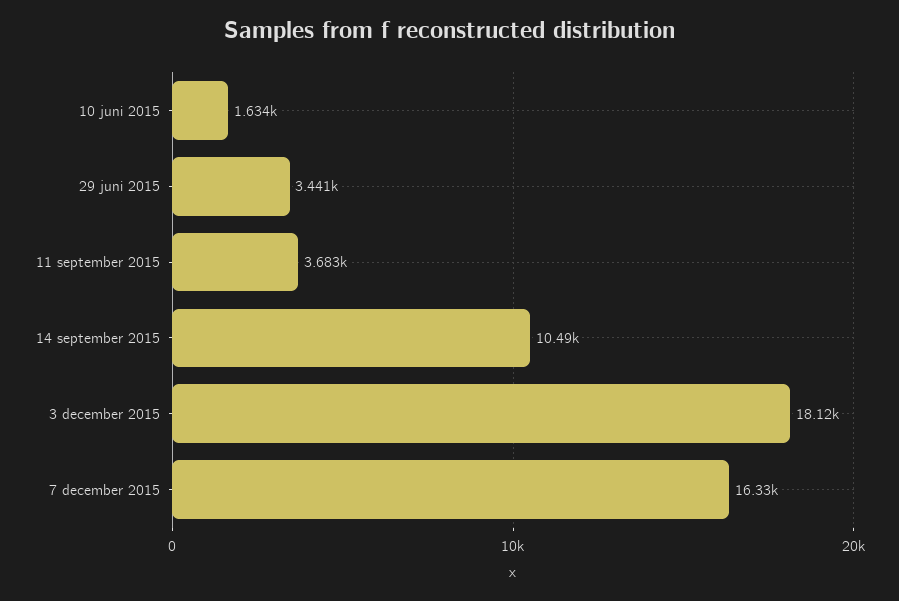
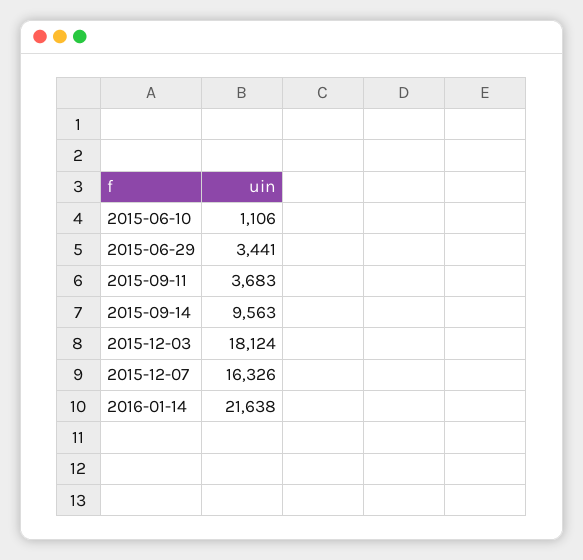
10 juni 2015: 1634 -> 1106
14 september 2015: 10490 -> 9563
2016-01-14: none -> 21638

